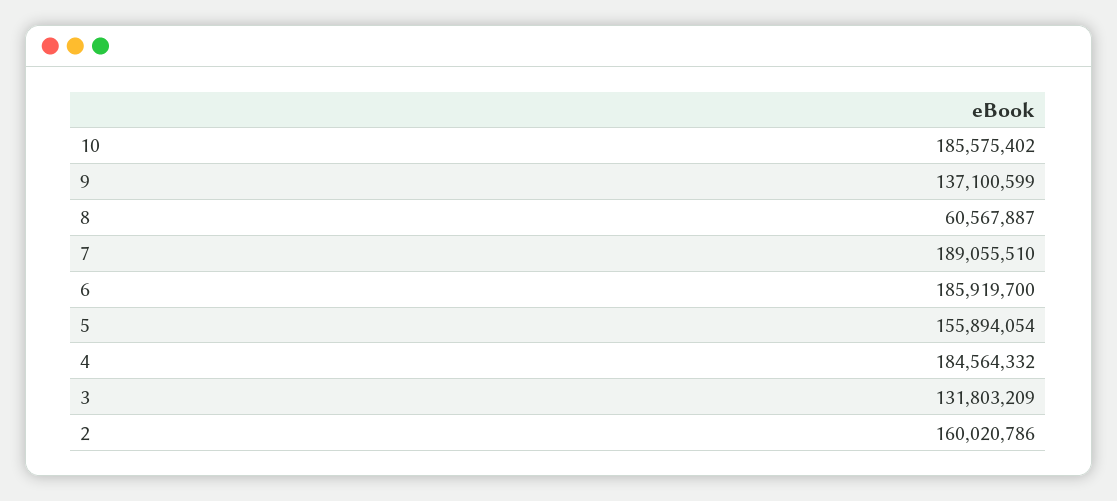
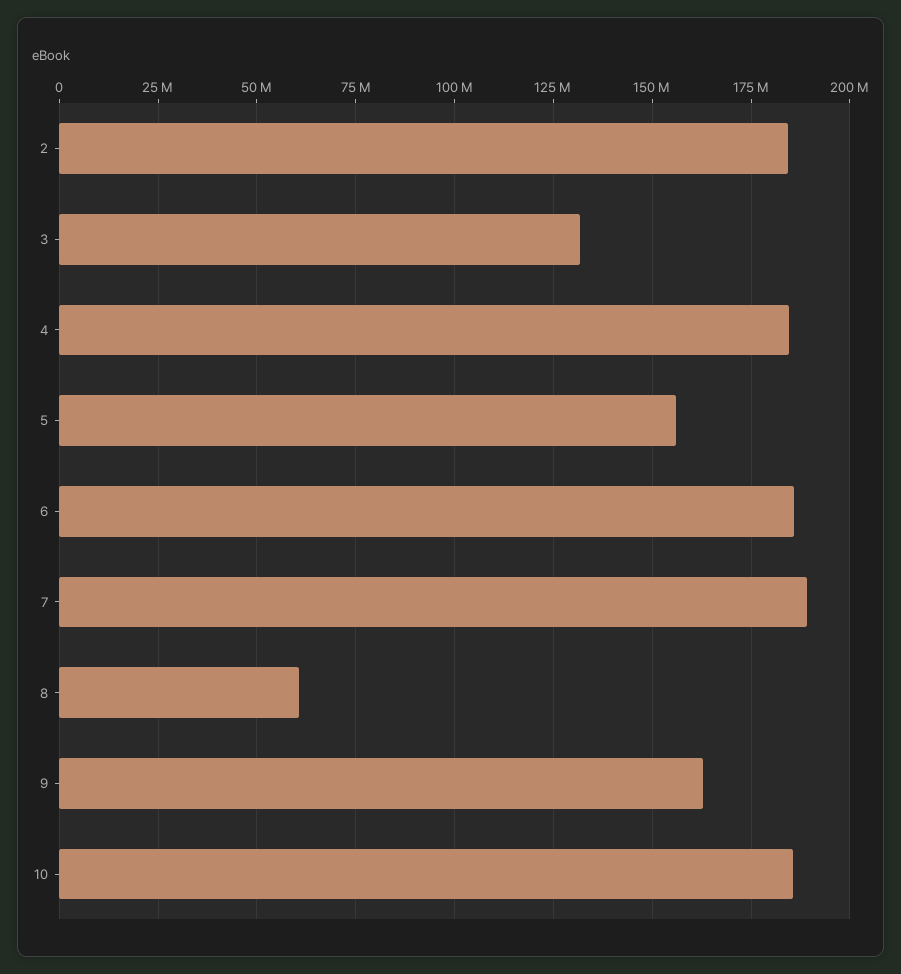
9: 137100599 -> 162500000
2: 160020786 -> 185000000

